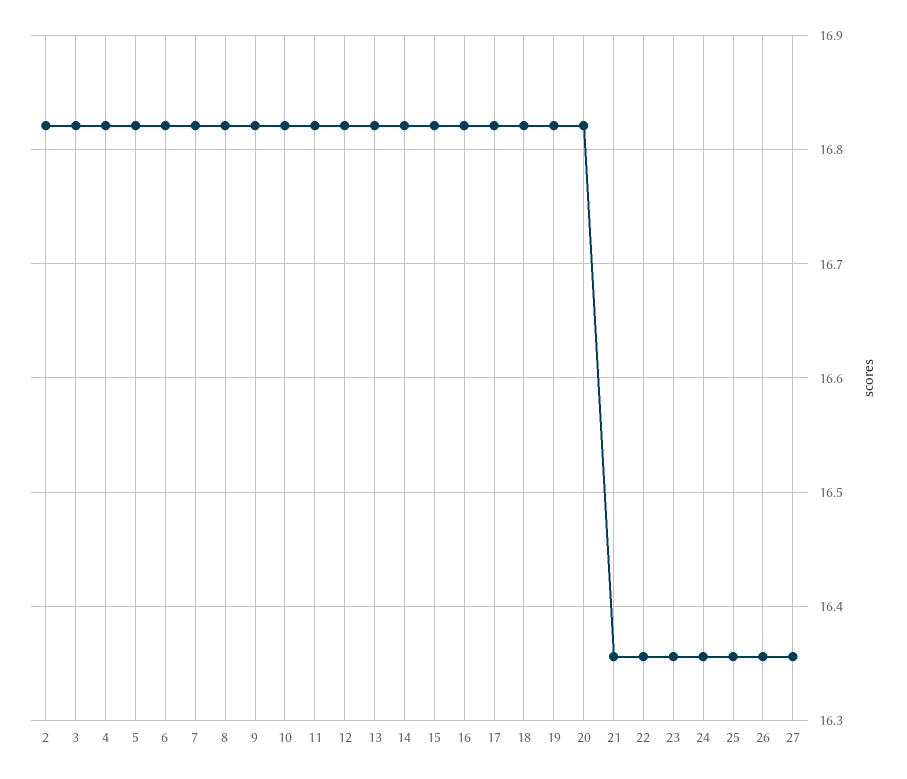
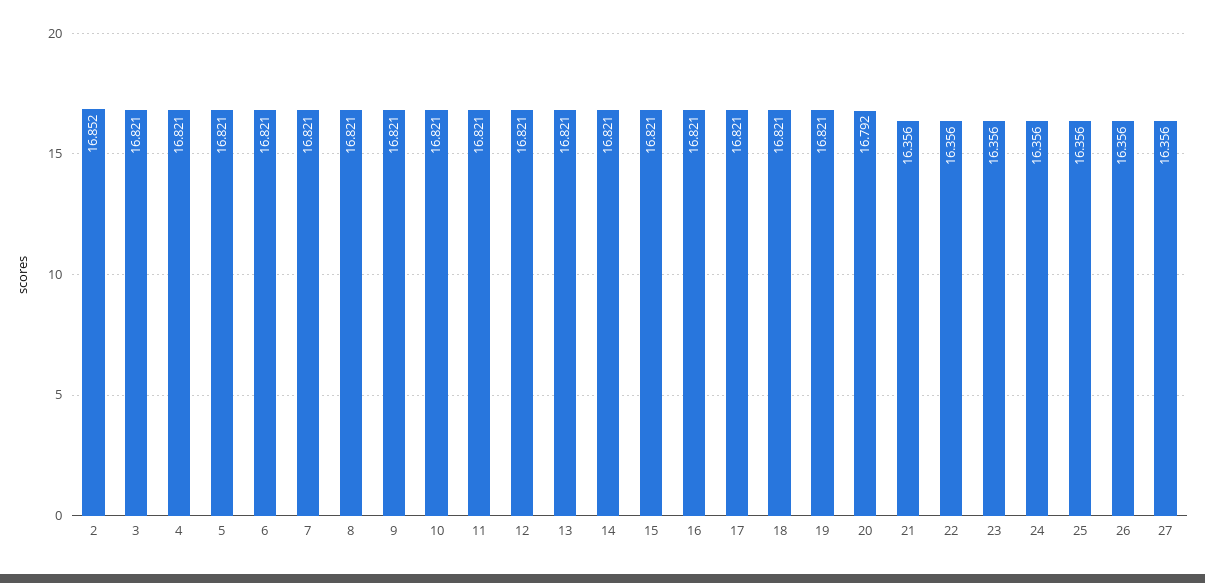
2: 16.82 -> 16.852
20: 16.82 -> 16.792

